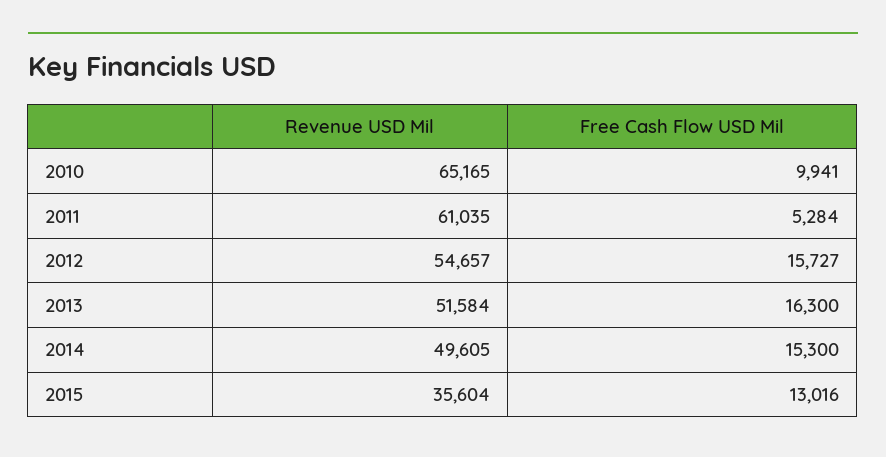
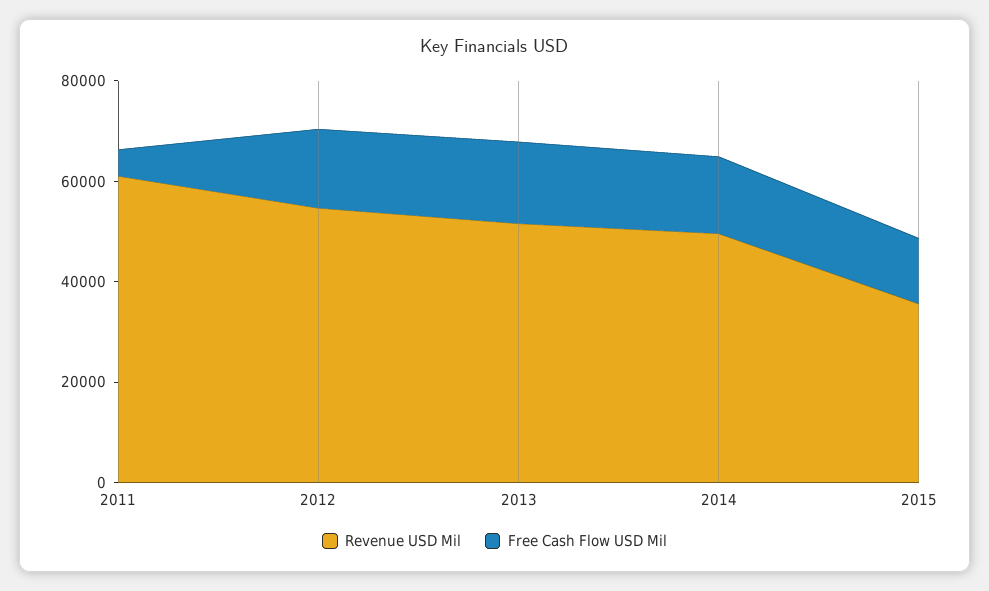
Revenue USD Mil, 2010: 65165 -> none
Free Cash Flow USD Mil, 2010: 9941 -> none

